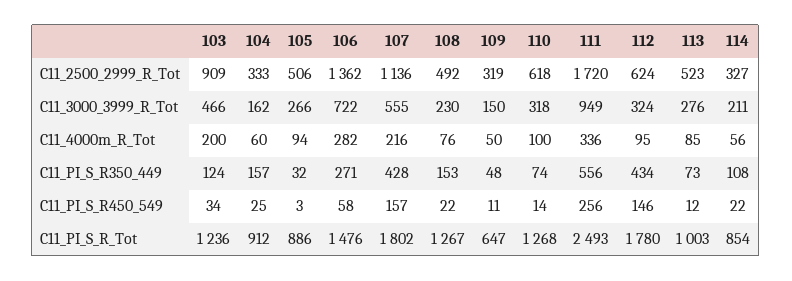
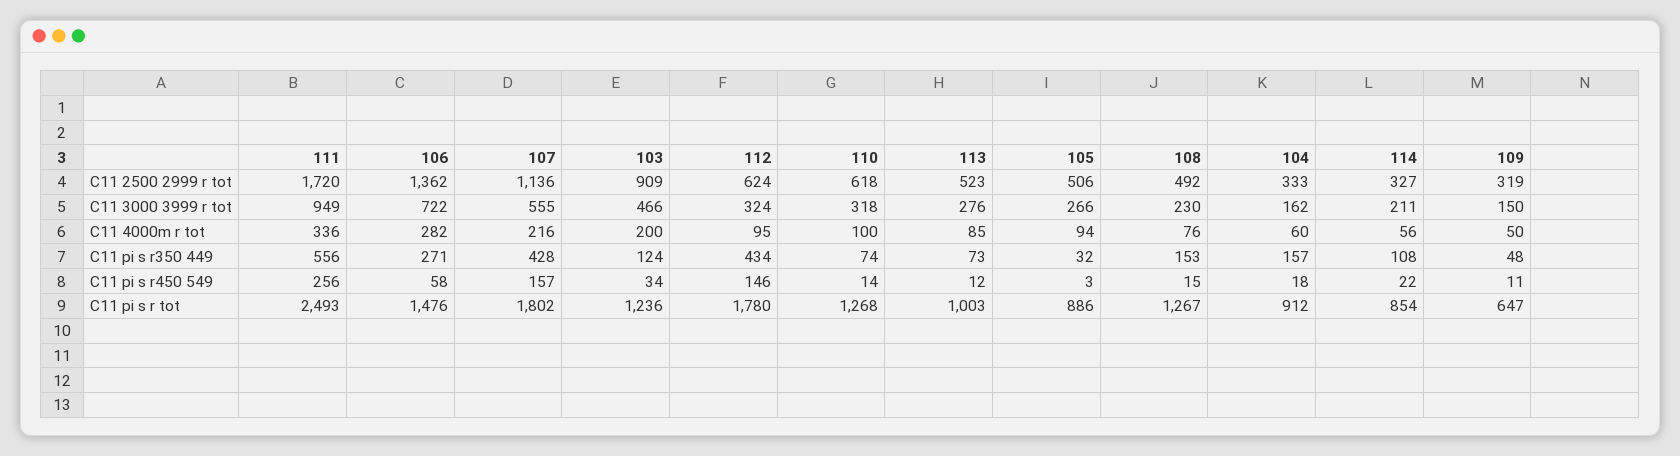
104, C11_PI_S_R450_549: 25 -> 18
108, C11_PI_S_R450_549: 22 -> 15

